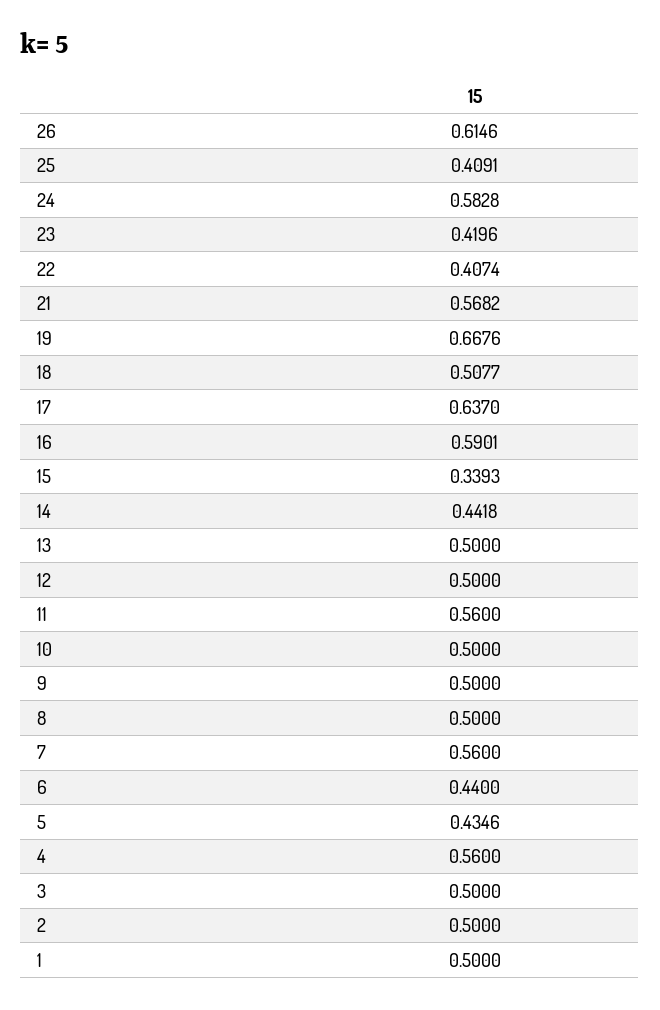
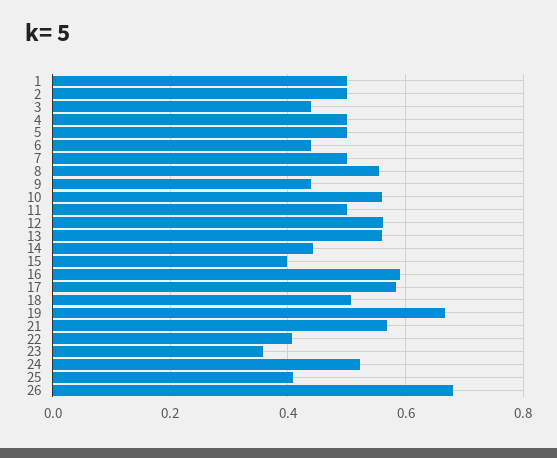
26: 0.6146 -> 0.68
24: 0.5828 -> 0.52
23: 0.4196 -> 0.36
17: 0.637 -> 0.58
15: 0.3393 -> 0.4
13: 0.5 -> 0.56
12: 0.5 -> 0.56
11: 0.56 -> 0.5
10: 0.5 -> 0.56
9: 0.5 -> 0.44
8: 0.5 -> 0.56
7: 0.56 -> 0.5
5: 0.4346 -> 0.5
4: 0.56 -> 0.5
3: 0.5 -> 0.44

